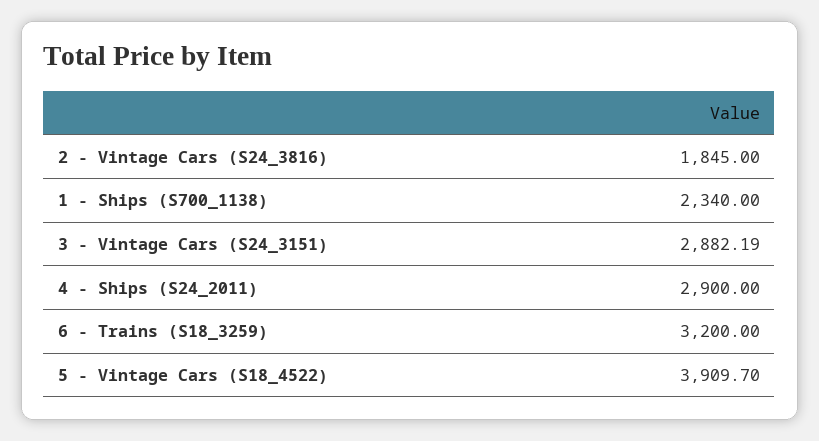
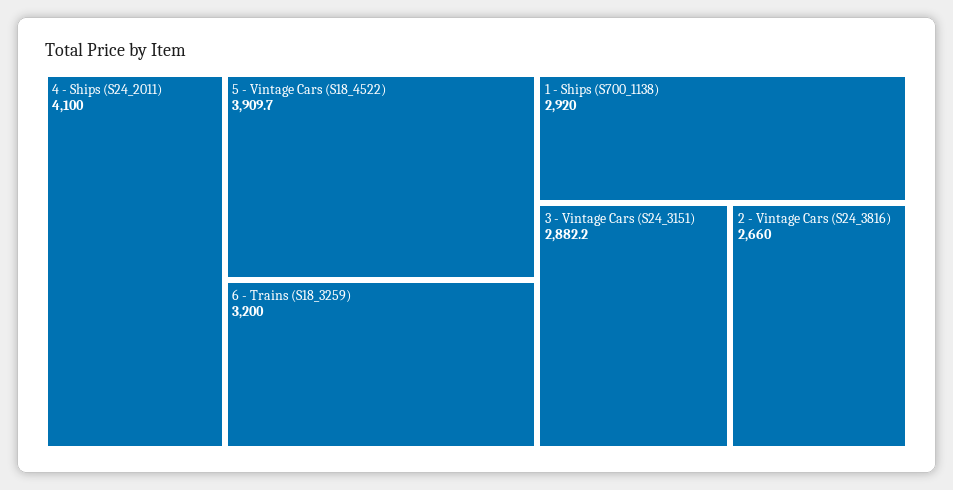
2 - Vintage Cars (S24_3816): 1845 -> 2660
1 - Ships (S700_1138): 2340 -> 2920
4 - Ships (S24_2011): 2900 -> 4100

